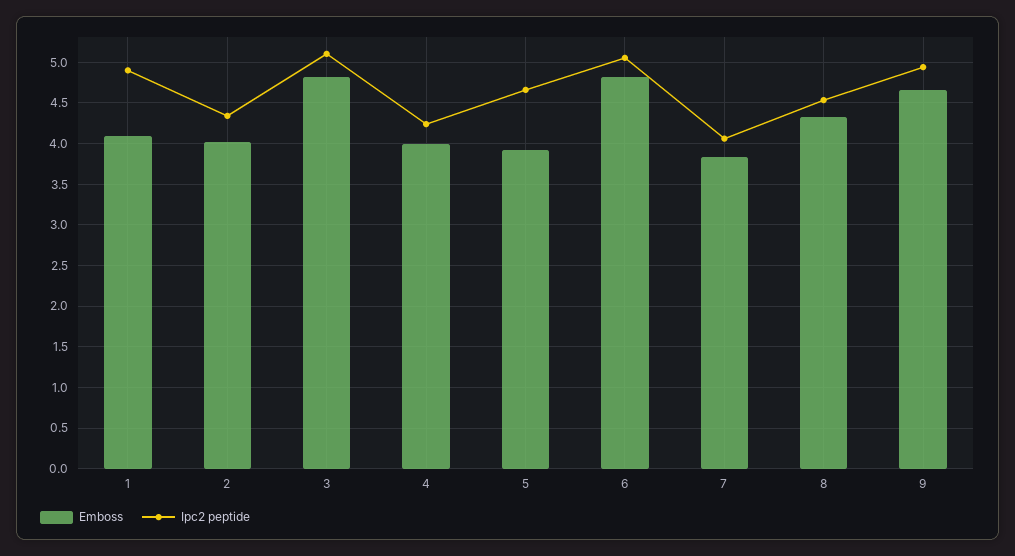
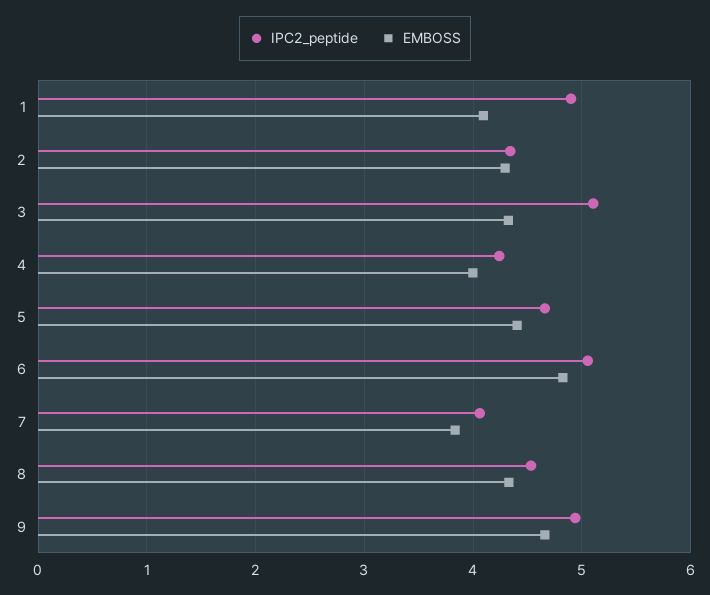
Emboss, 2: 4 -> 4.3
Emboss, 3: 4.8 -> 4.3
Emboss, 5: 3.9 -> 4.4

